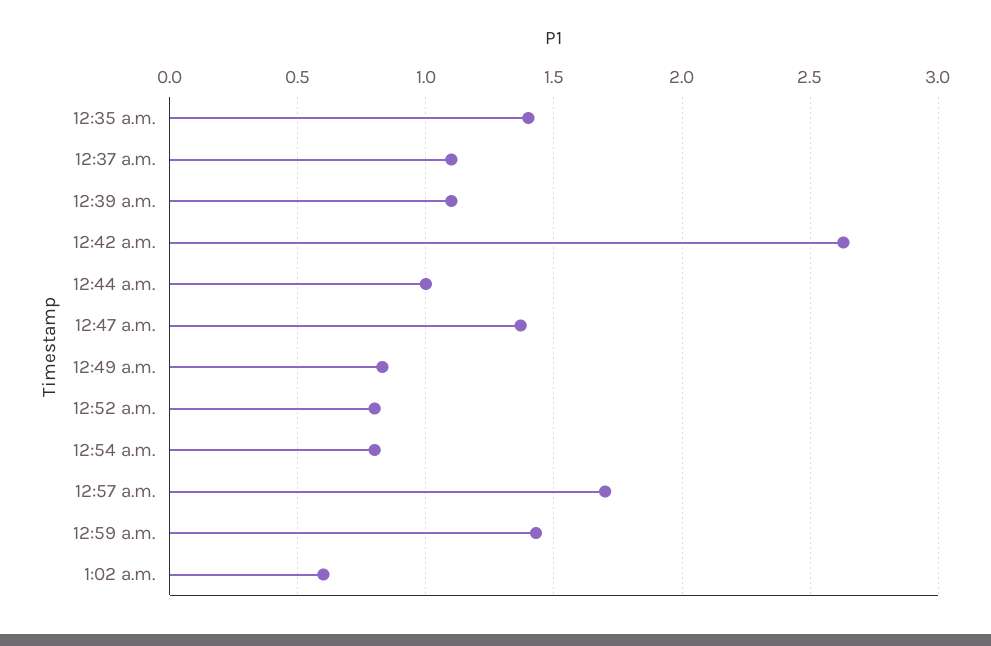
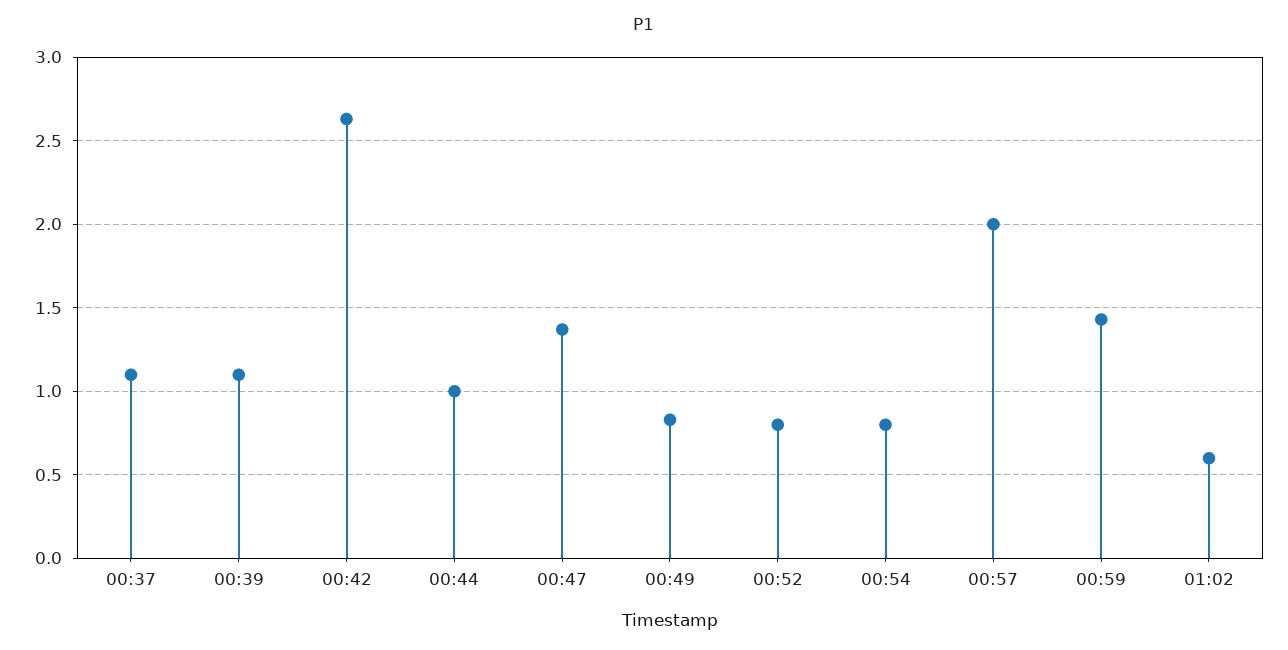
12:35 a.m.: 1.4 -> none
12:57 a.m.: 1.7 -> 2

